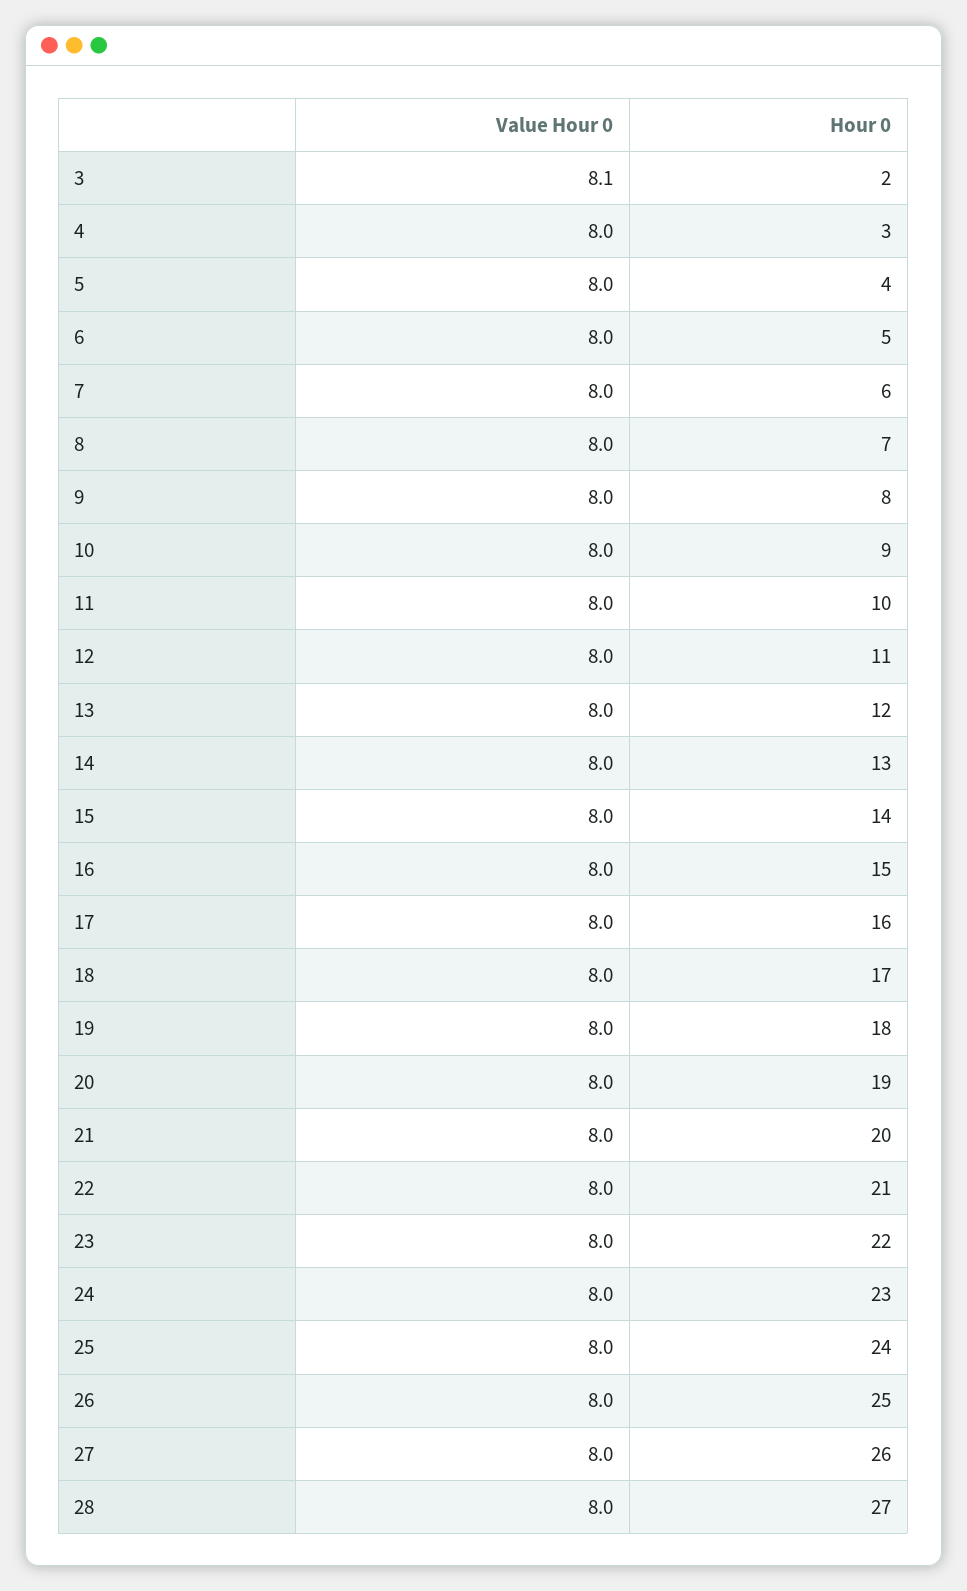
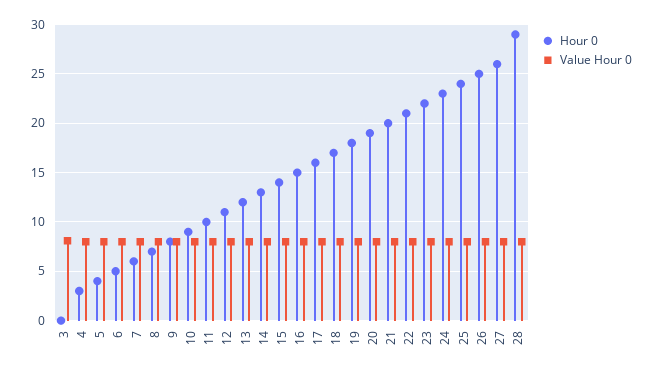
Hour 0, 3: 2 -> 0
Hour 0, 28: 27 -> 29

